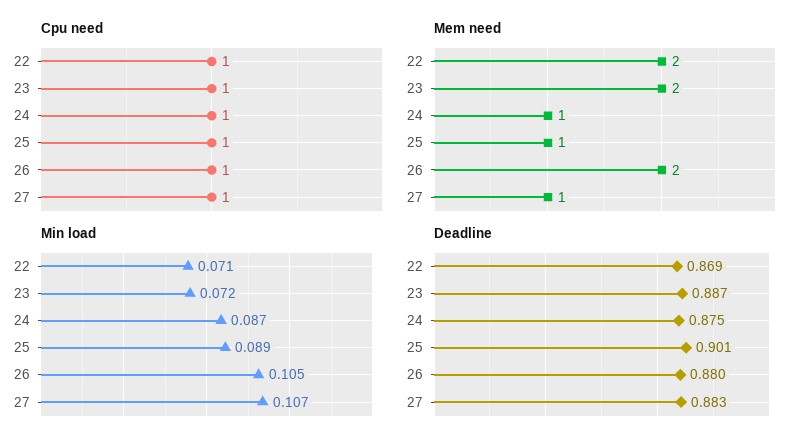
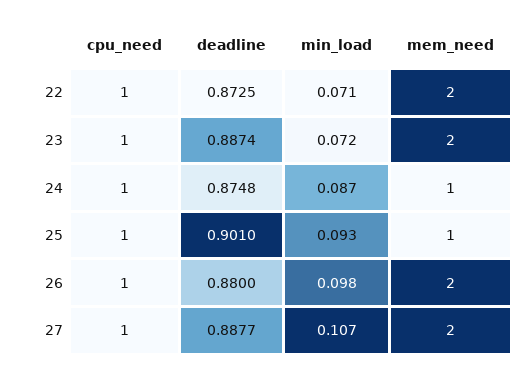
Mem need, 27: 1 -> 2
Min load, 25: 0.089 -> 0.093
Min load, 26: 0.105 -> 0.098
Deadline, 22: 0.869 -> 0.8725
Deadline, 27: 0.883 -> 0.8877

